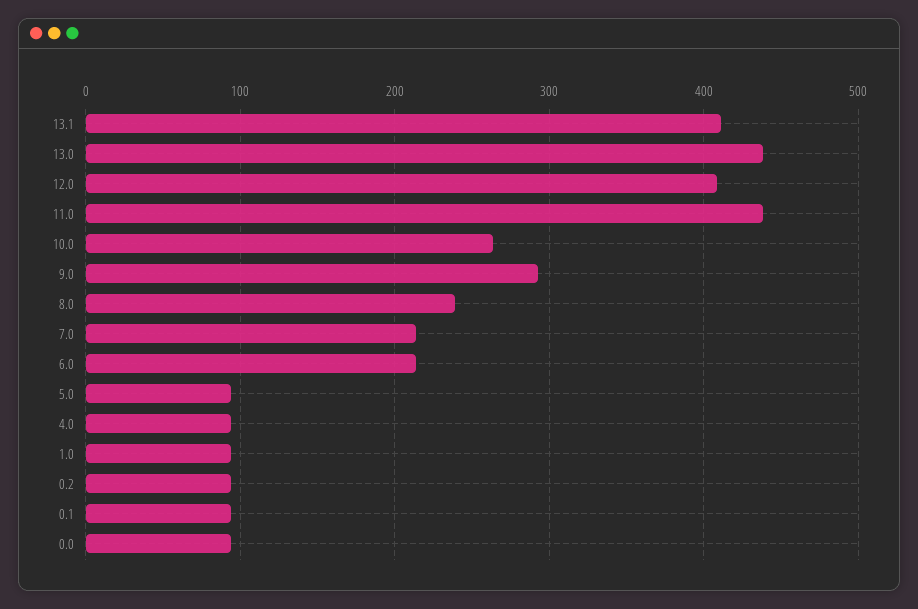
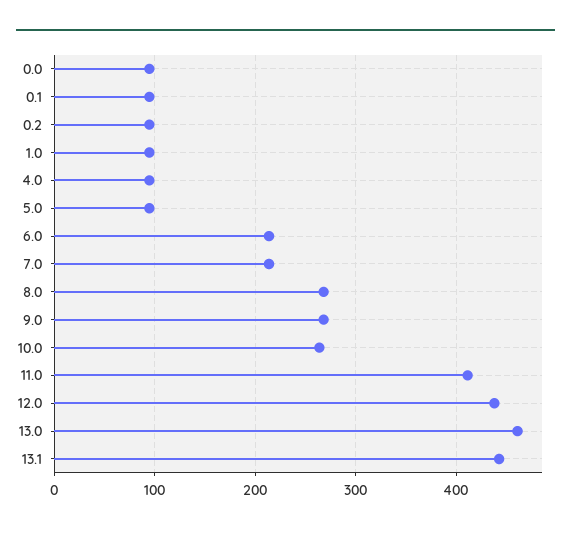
13.1: 410 -> 440
13.0: 440 -> 460
12.0: 410 -> 440
11.0: 440 -> 410
9.0: 290 -> 270
8.0: 240 -> 270

